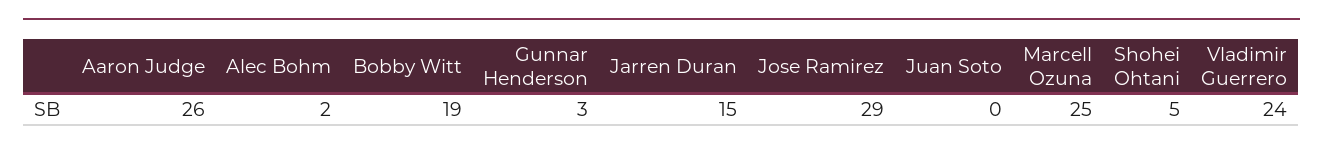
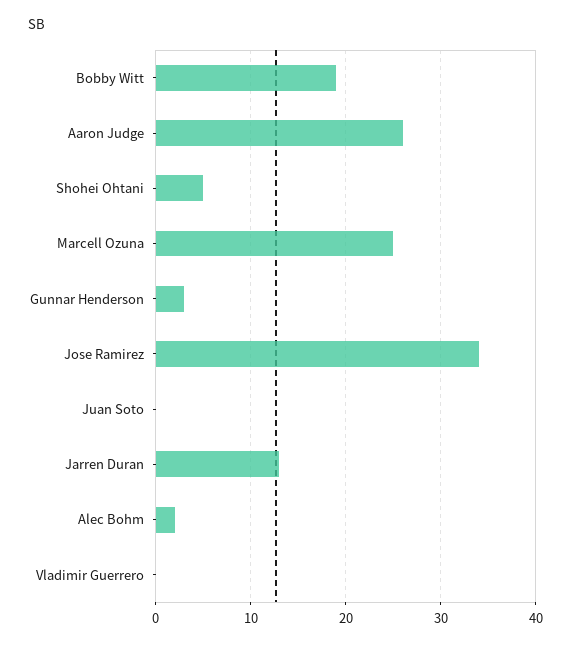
Jarren Duran: 15 -> 13
Jose Ramirez: 29 -> 34
Vladimir Guerrero: 24 -> 0

